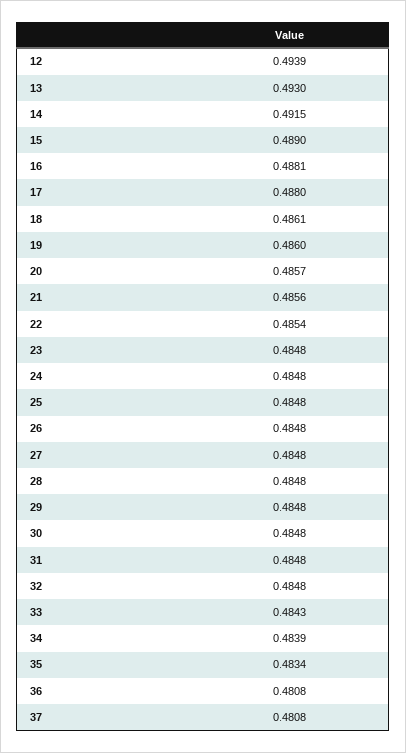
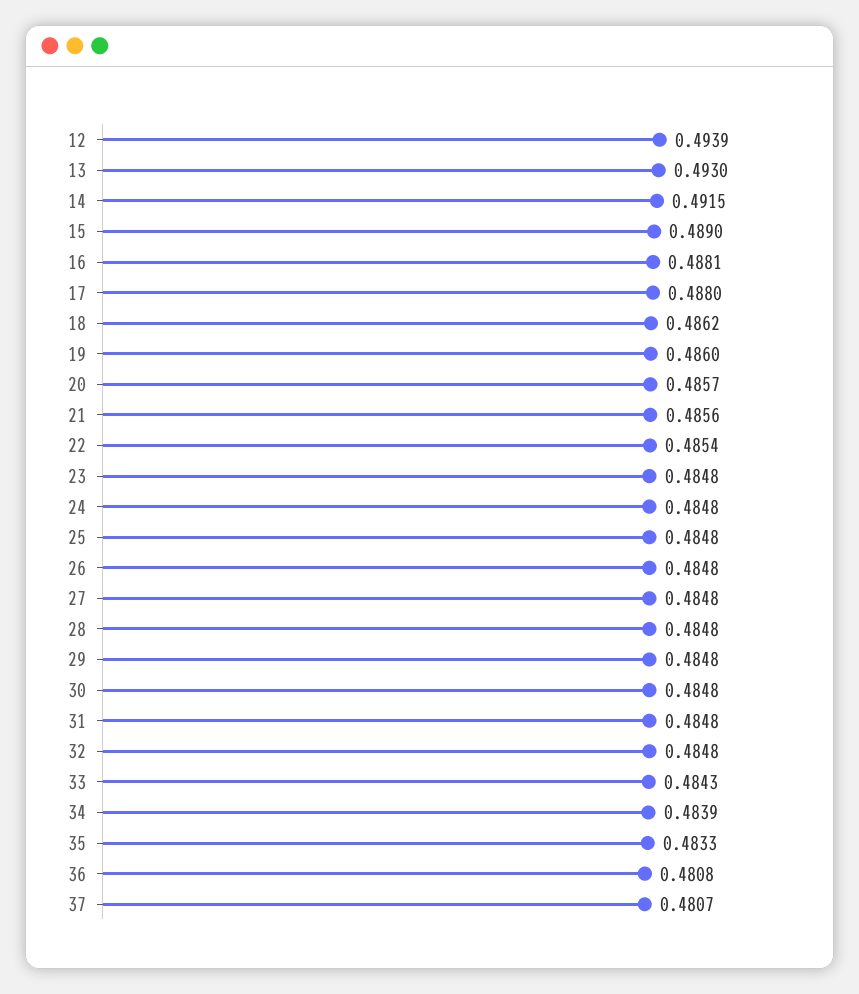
18: 0.4861 -> 0.4862
35: 0.4834 -> 0.4833
37: 0.4808 -> 0.4807

